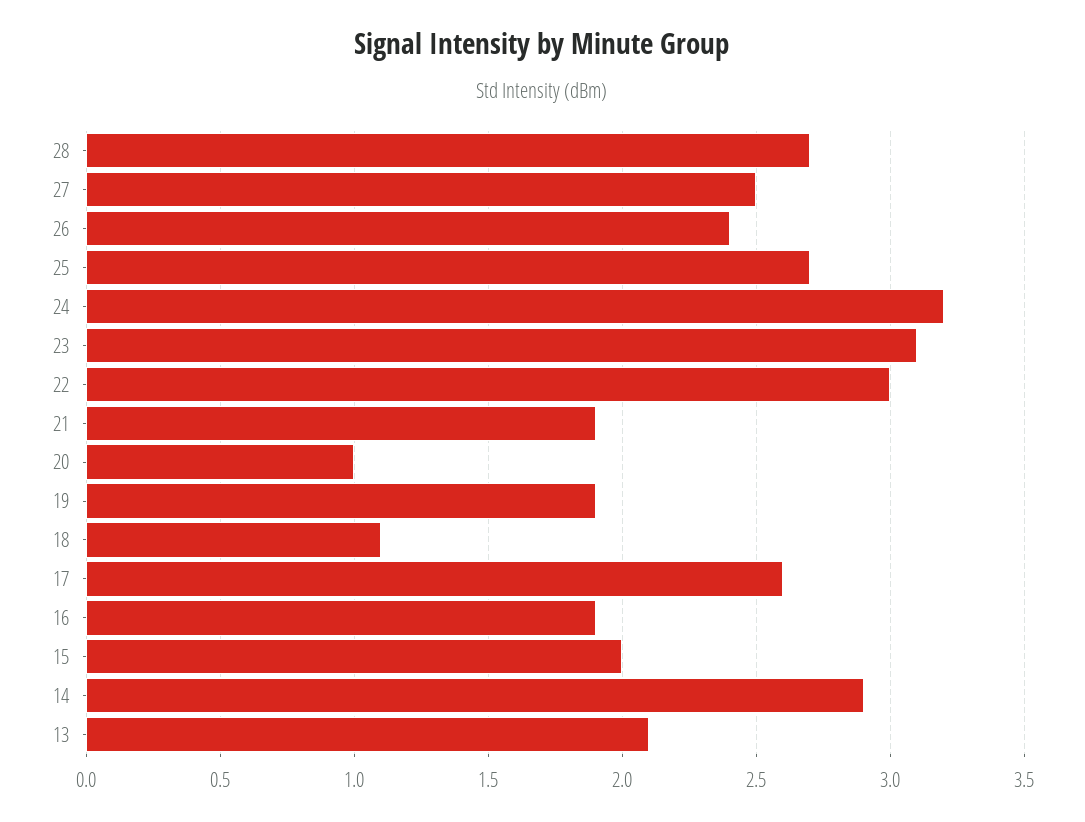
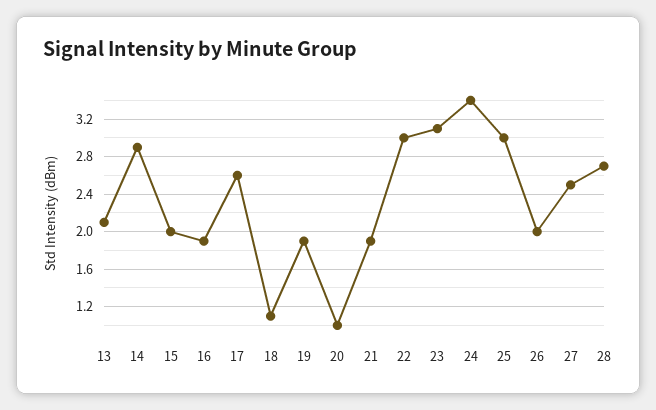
26: 2.4 -> 2
25: 2.7 -> 3
24: 3.2 -> 3.4

